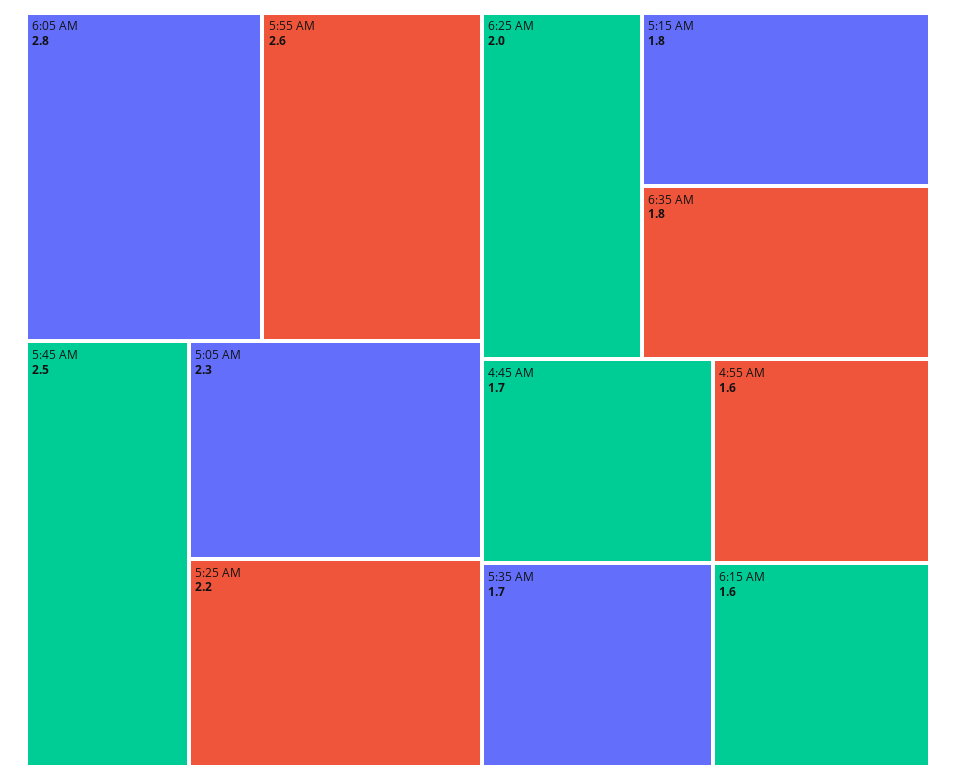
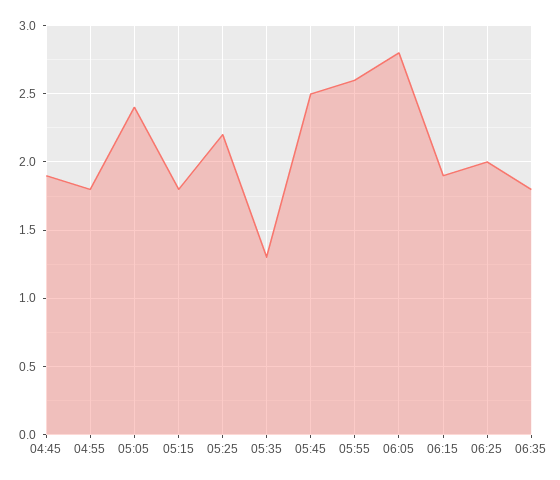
5:05 AM: 2.3 -> 2.4
4:45 AM: 1.7 -> 1.9
5:35 AM: 1.7 -> 1.3
4:55 AM: 1.6 -> 1.8
6:15 AM: 1.6 -> 1.9

